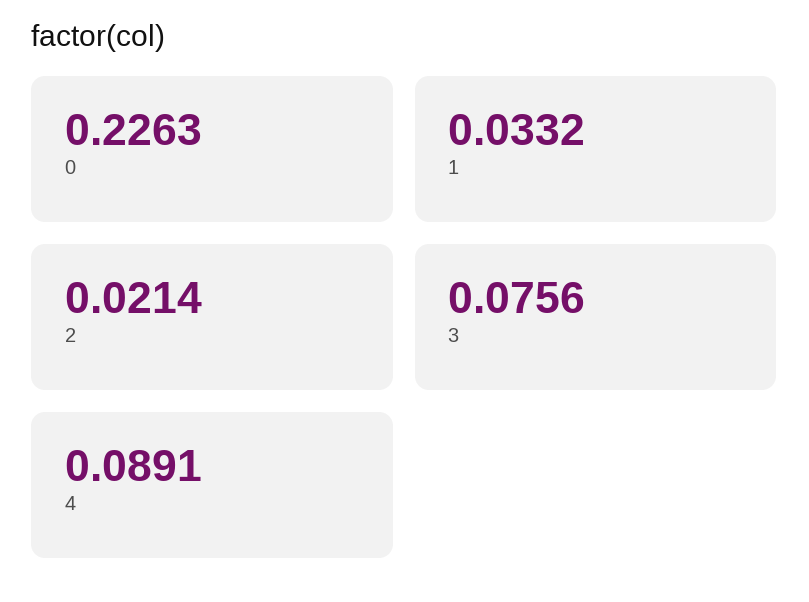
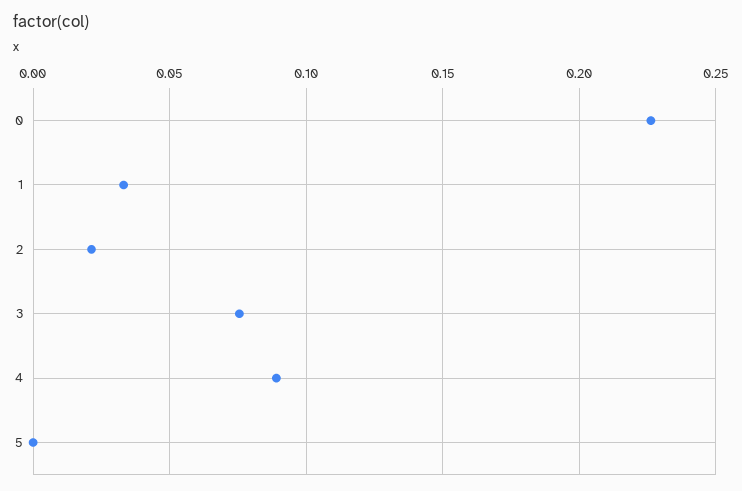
5: none -> 0

